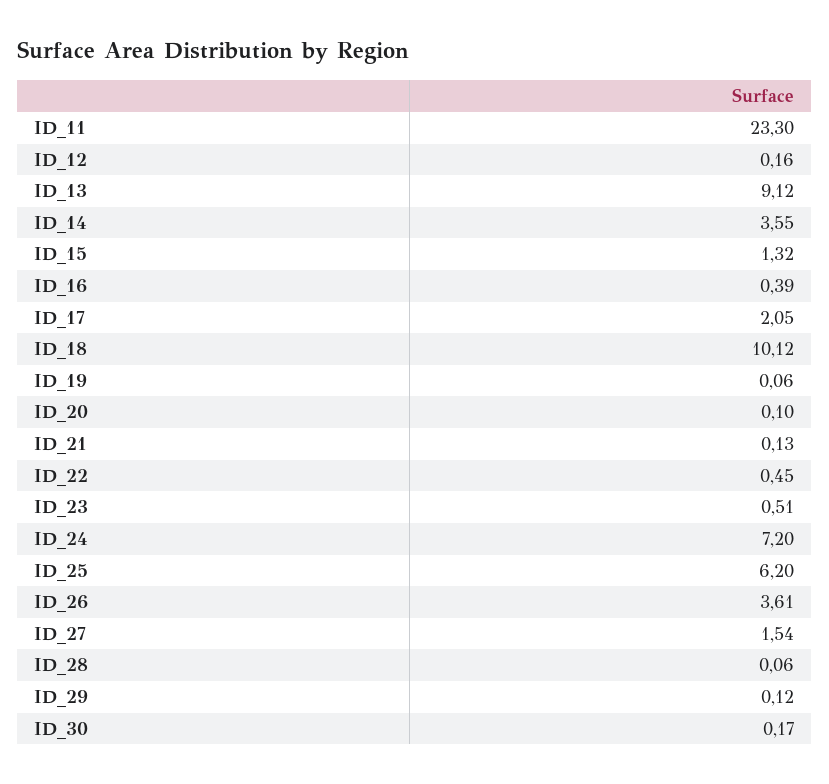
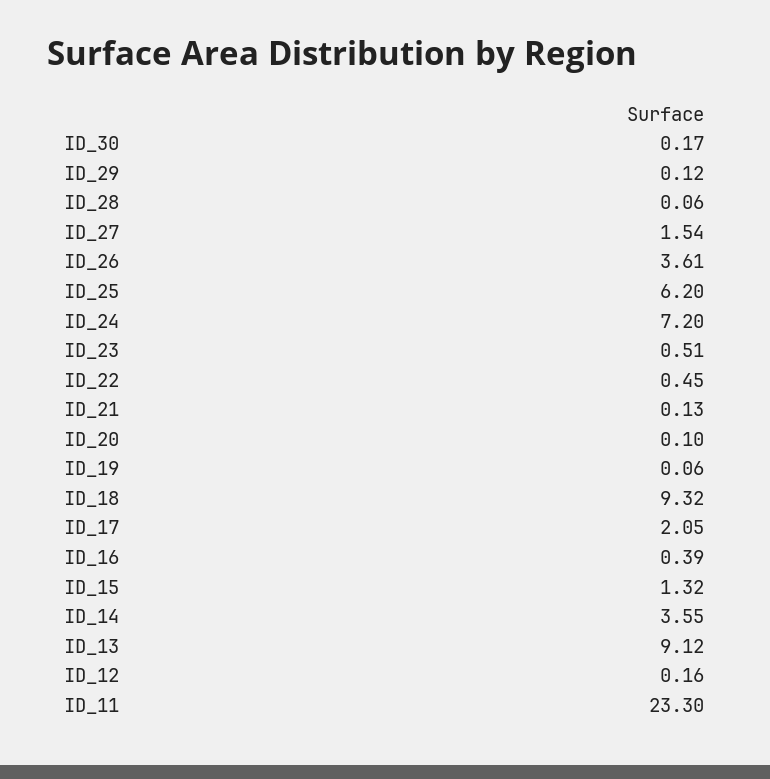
ID_18: 10.12 -> 9.32

